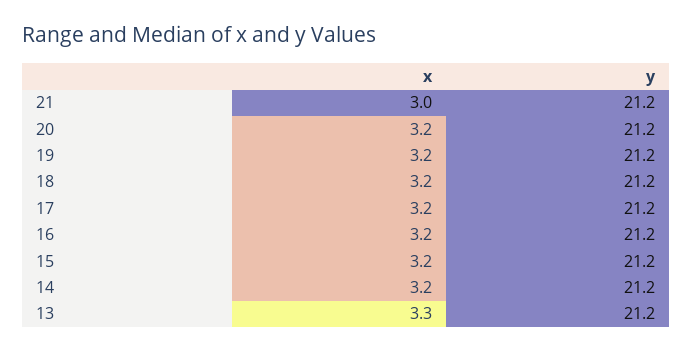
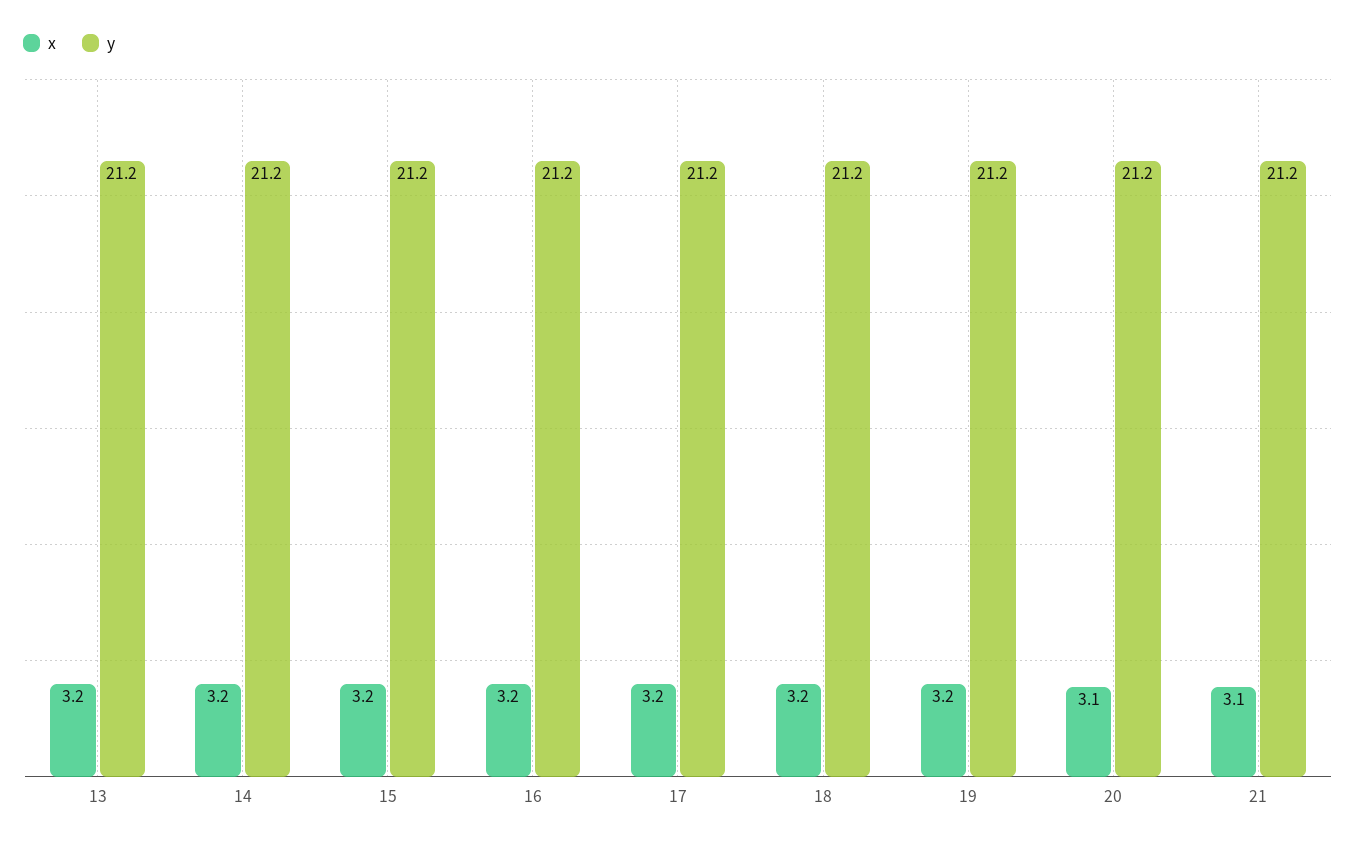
x, 21: 3 -> 3.1
x, 20: 3.2 -> 3.1
x, 13: 3.3 -> 3.2

